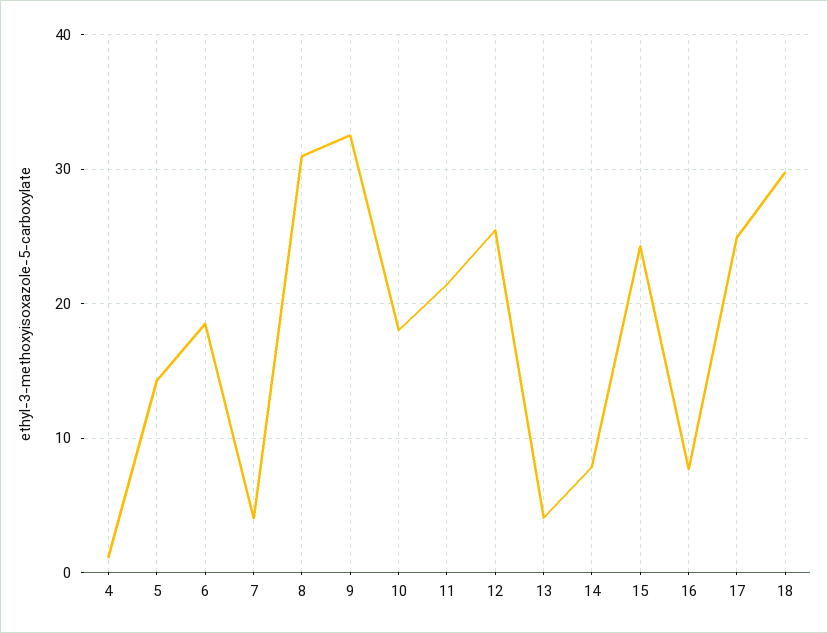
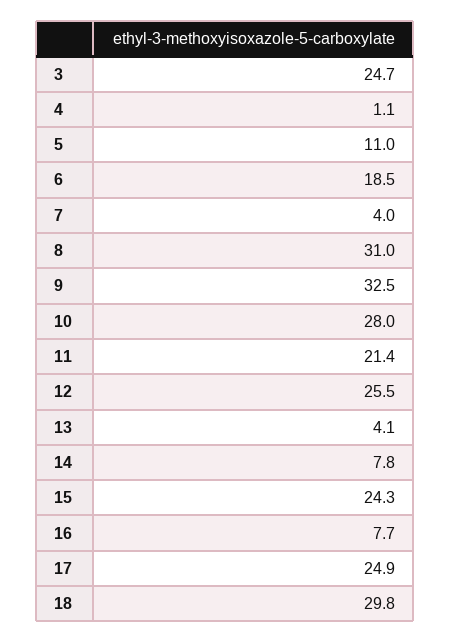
5: 14 -> 11
10: 18 -> 28
3: none -> 24.7

